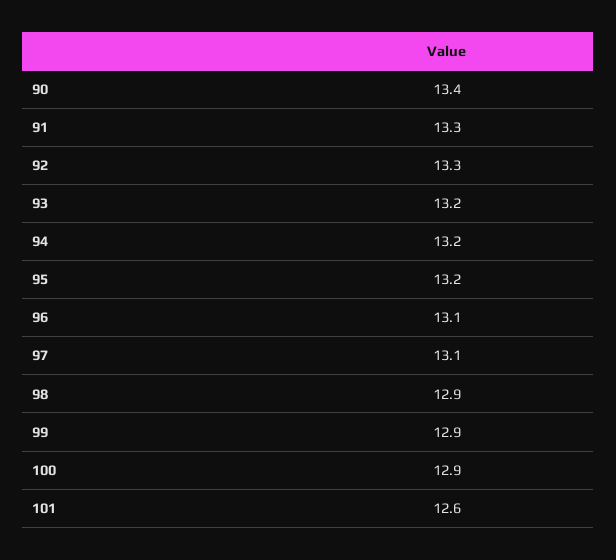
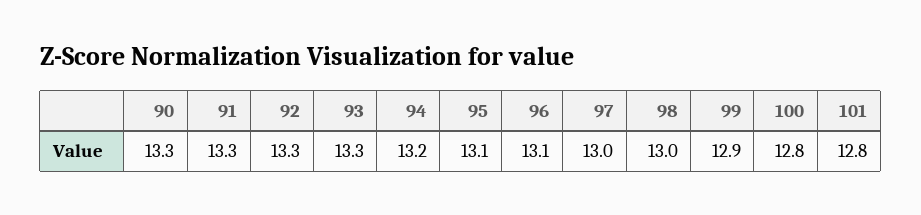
90: 13.4 -> 13.3
93: 13.2 -> 13.3
95: 13.2 -> 13.1
97: 13.1 -> 13
98: 12.9 -> 13
100: 12.9 -> 12.8
101: 12.6 -> 12.8

